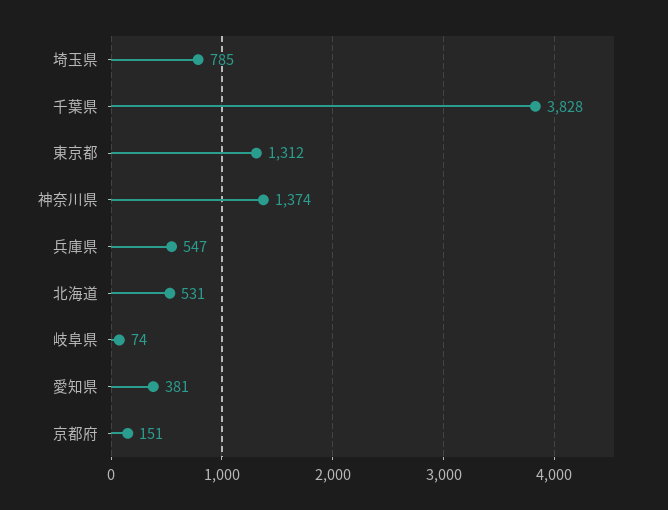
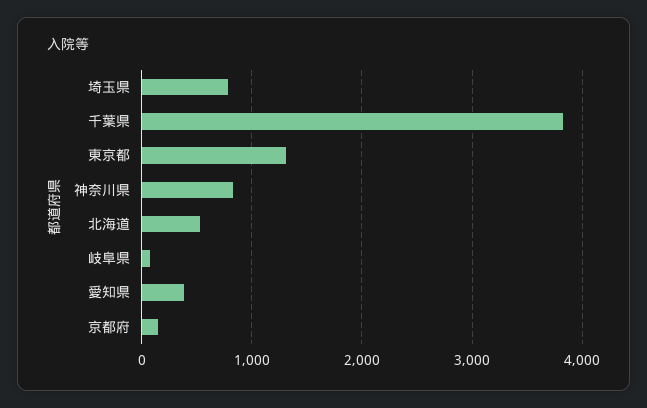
神奈川県: 1374 -> 800
兵庫県: 547 -> none

